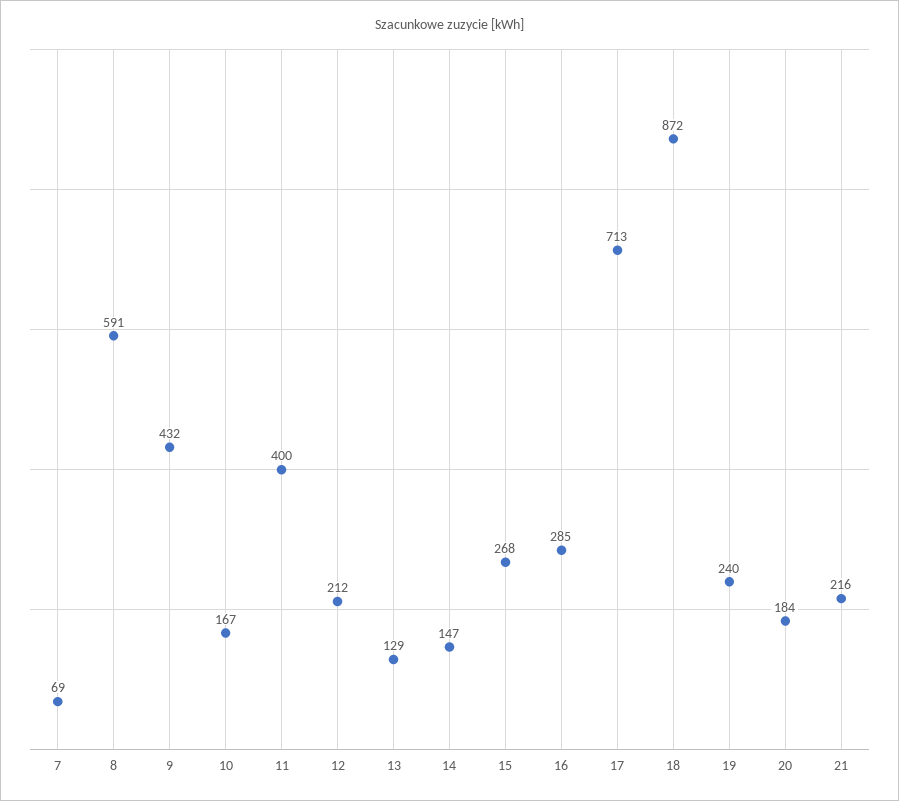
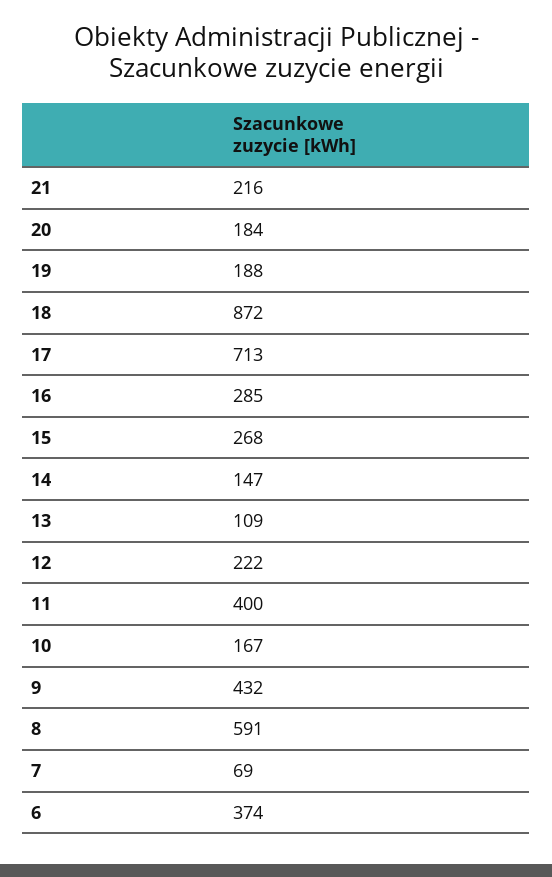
12: 212 -> 222
13: 129 -> 109
19: 240 -> 188
6: none -> 374

